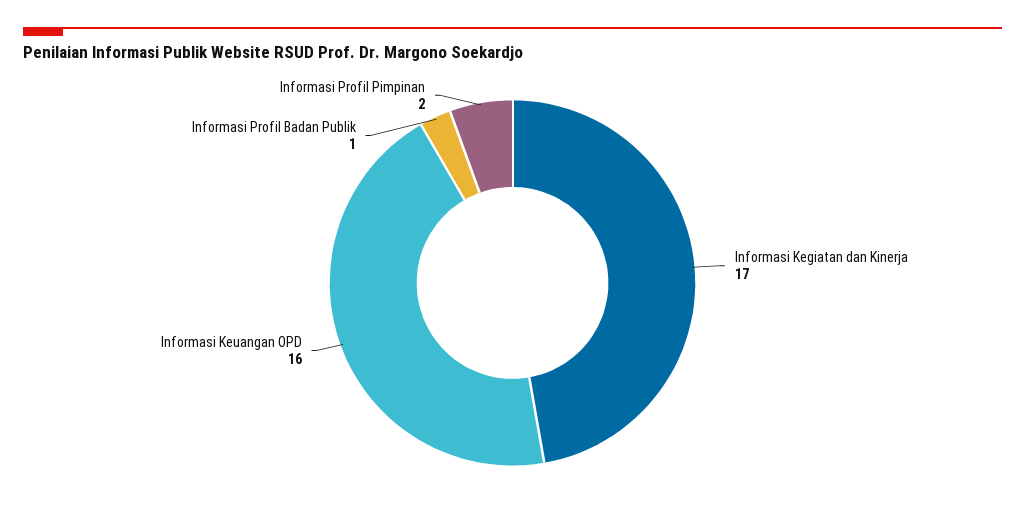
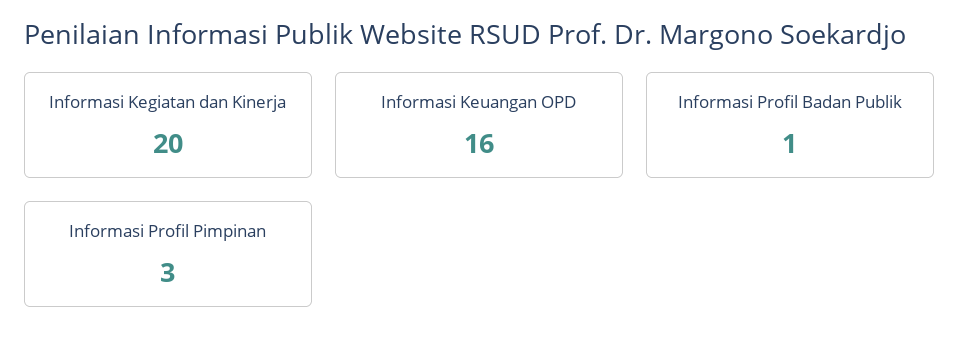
Informasi Kegiatan dan Kinerja: 17 -> 20
Informasi Profil Pimpinan: 2 -> 3

